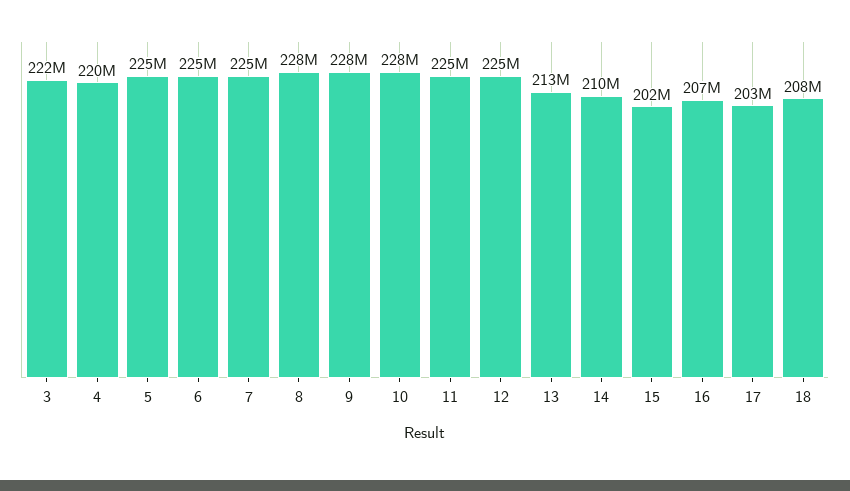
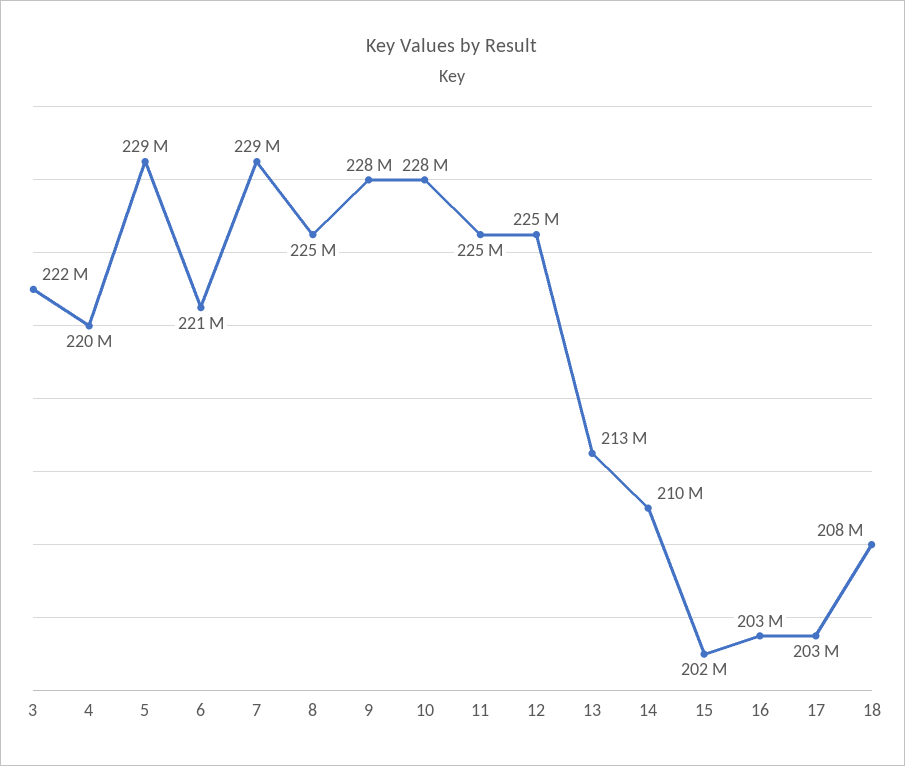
5: 225000000 -> 229000000
6: 225000000 -> 221000000
7: 225000000 -> 229000000
8: 228000000 -> 225000000
16: 207000000 -> 203000000

